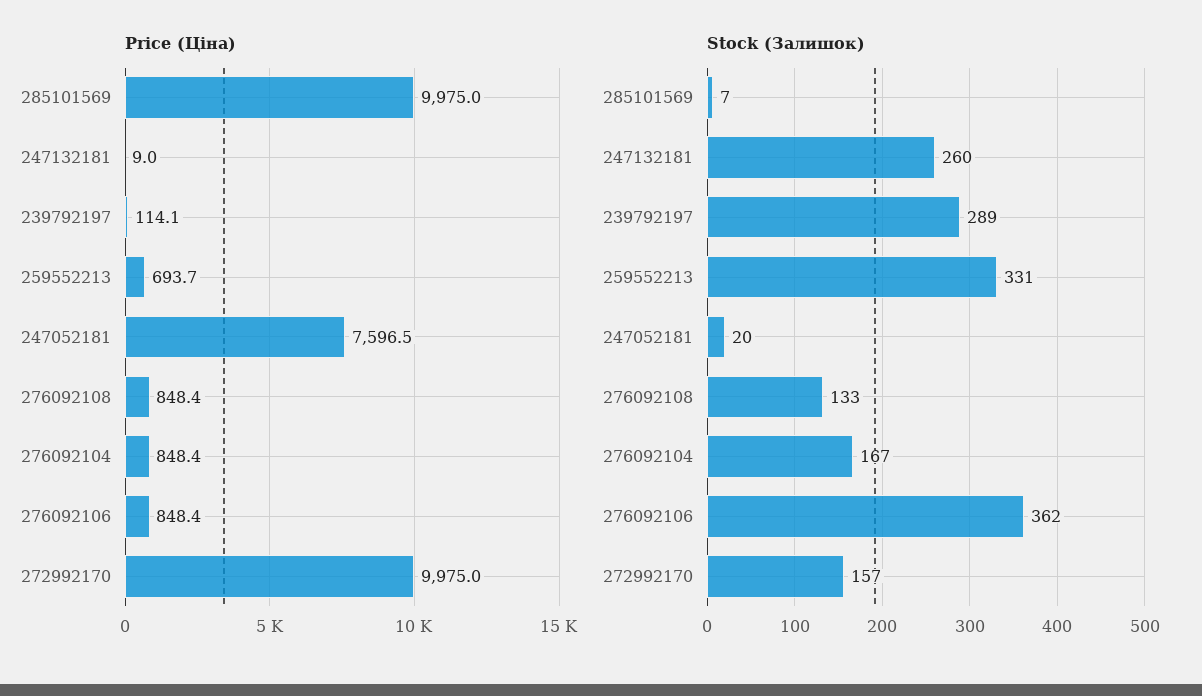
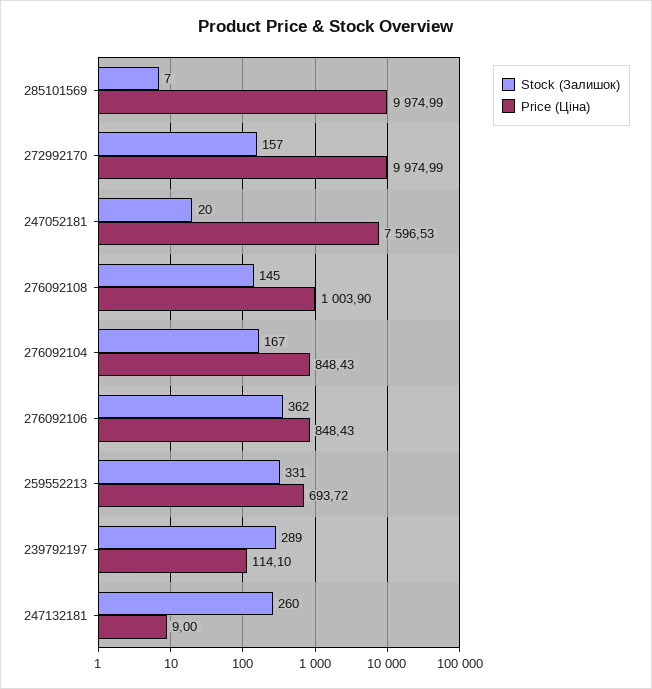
Price (Ціна), 276092108: 848.4 -> 1003.9
Stock (Залишок), 276092108: 133 -> 145

